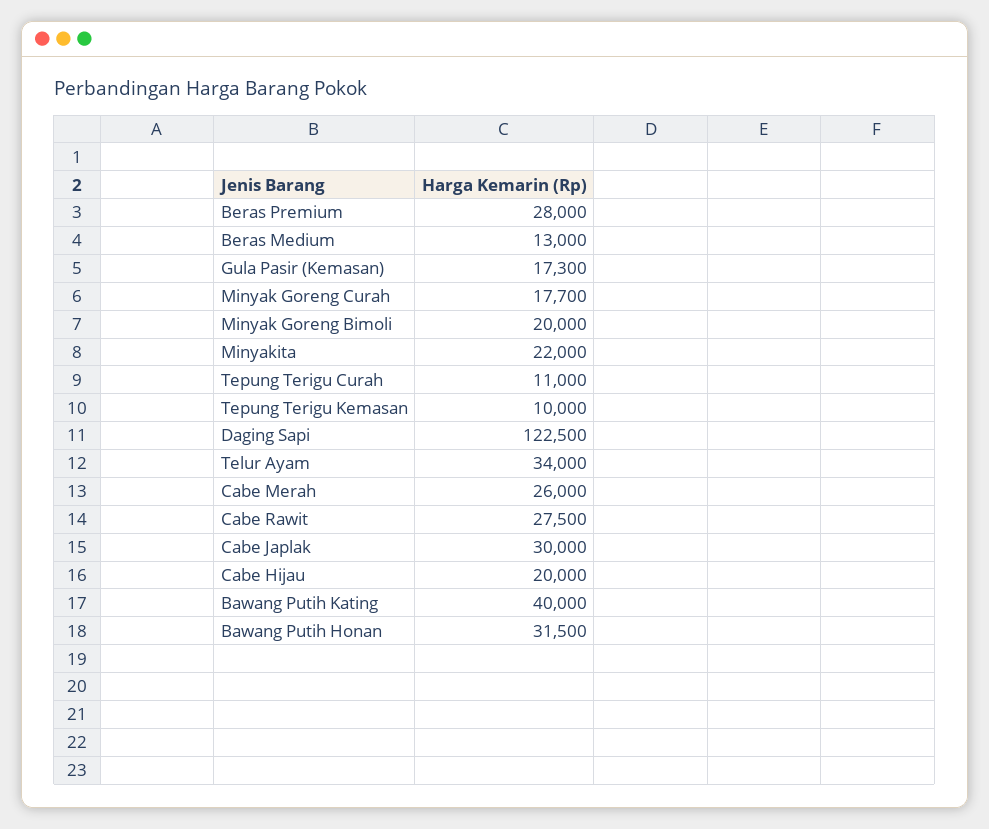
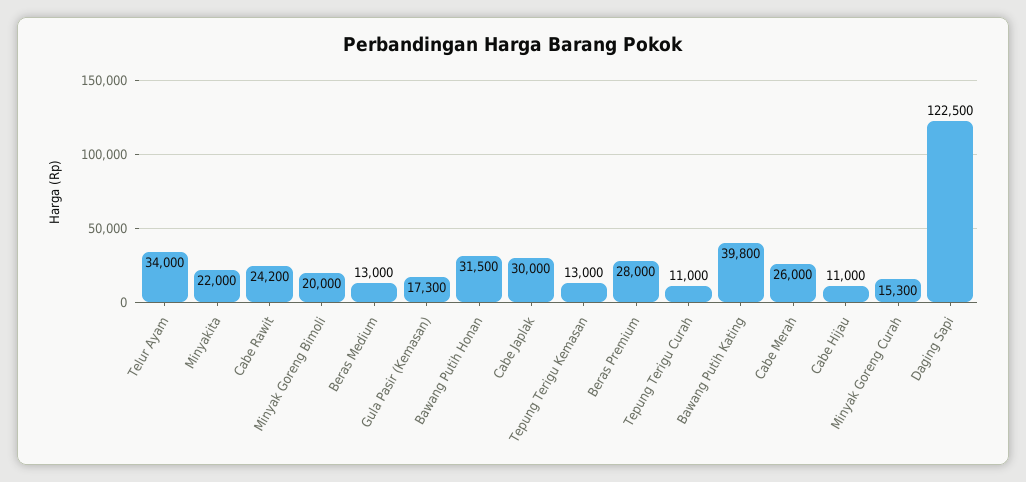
Minyak Goreng Curah: 17700 -> 15300
Tepung Terigu Kemasan: 10000 -> 13000
Cabe Rawit: 27500 -> 24200
Cabe Hijau: 20000 -> 11000
Bawang Putih Kating: 40000 -> 39800

